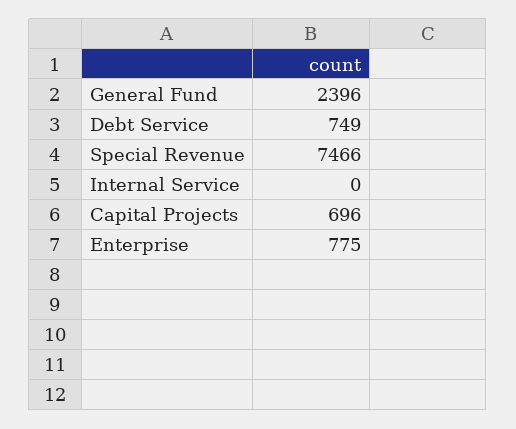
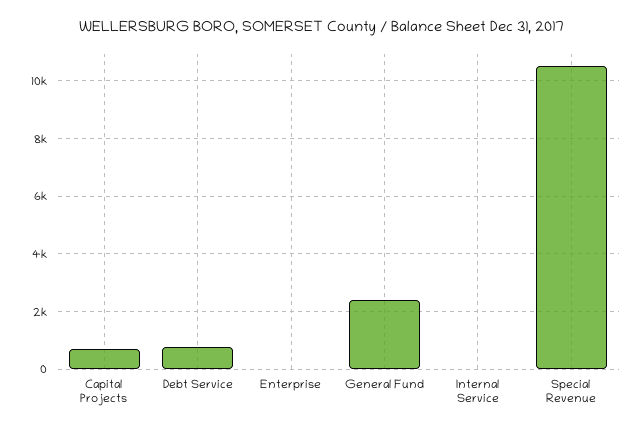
Special Revenue: 7466 -> 10500
Enterprise: 775 -> 0

